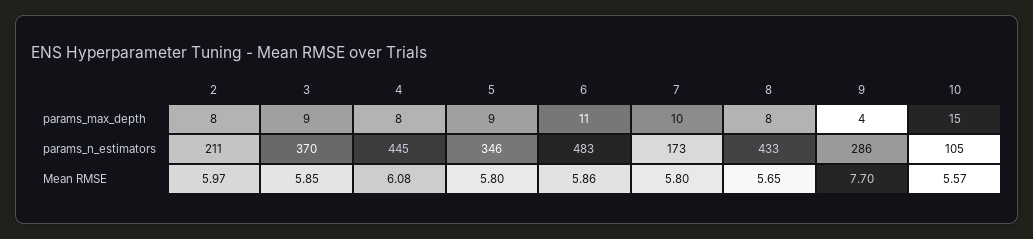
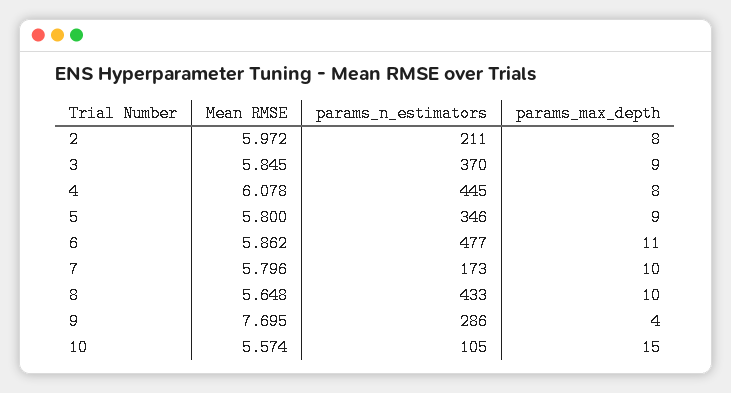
8, params_max_depth: 8 -> 10
6, params_n_estimators: 483 -> 477

